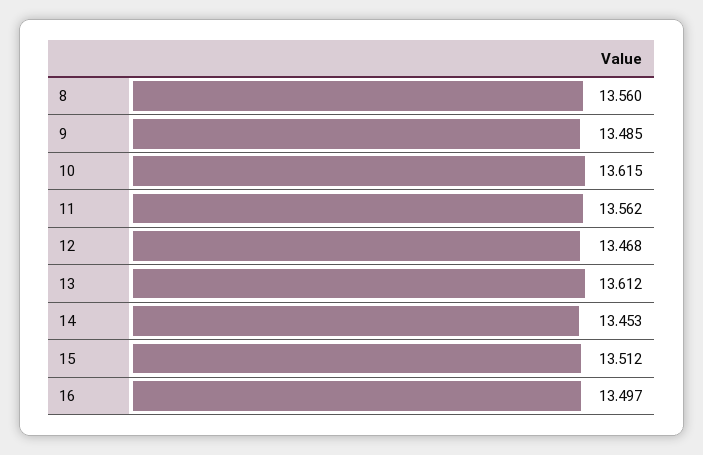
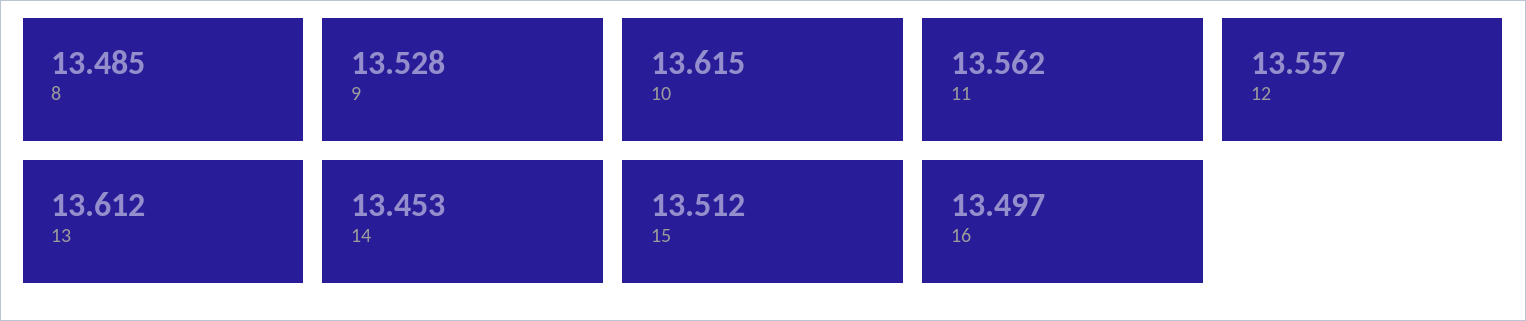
8: 13.56 -> 13.485
9: 13.485 -> 13.528
12: 13.468 -> 13.557

